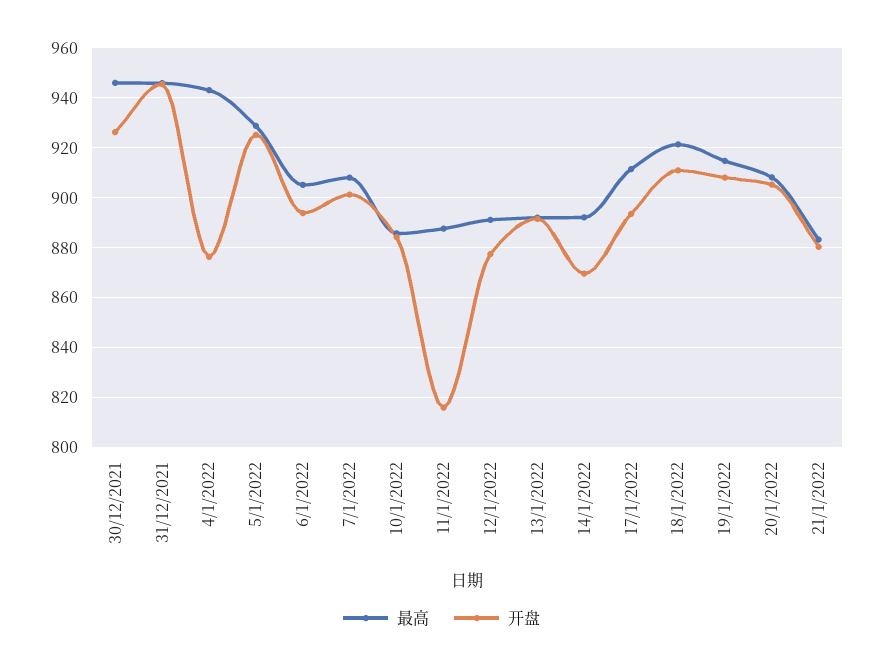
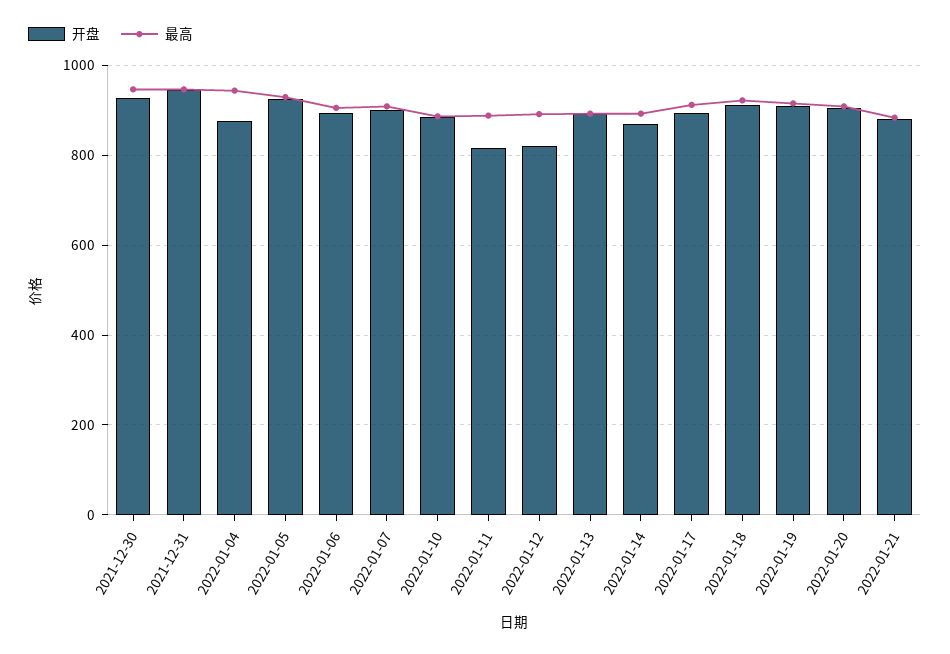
开盘, 12/1/2022: 877.5 -> 820

